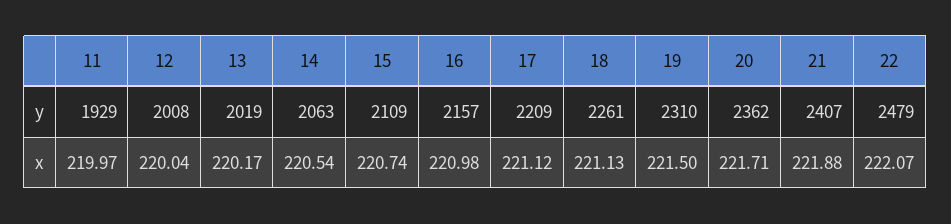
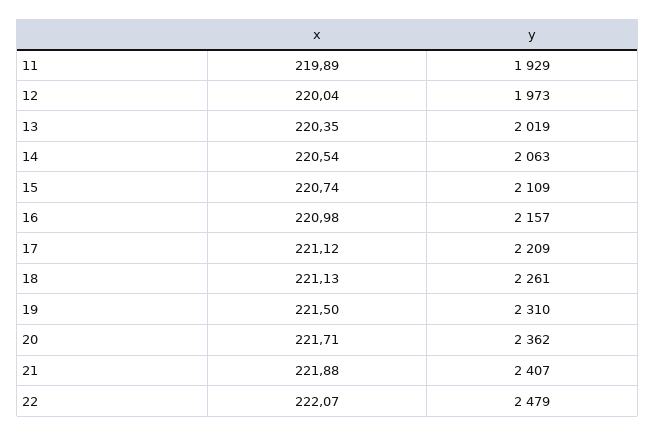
12, y: 2008 -> 1973
11, x: 219.97 -> 219.89
13, x: 220.17 -> 220.35

